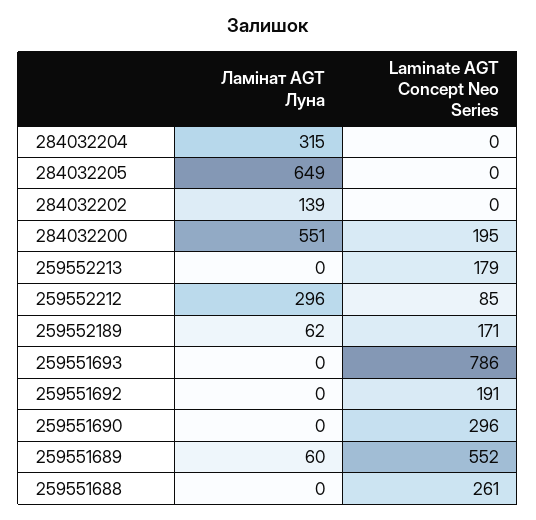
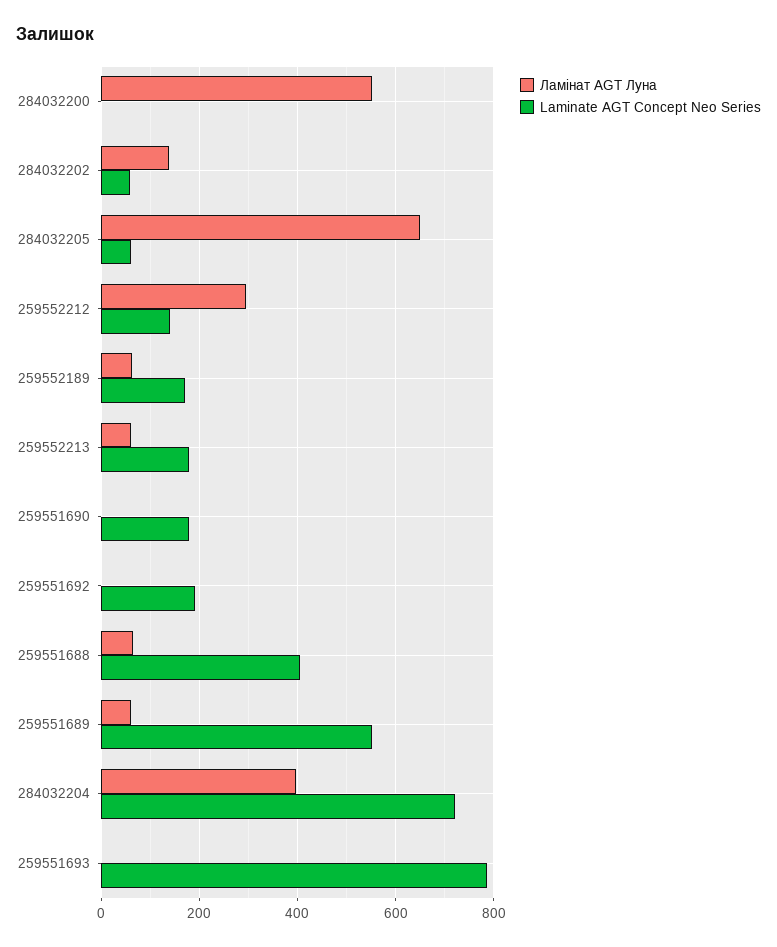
Ламінат AGT Луна, 284032204: 315 -> 400
Laminate AGT Concept Neo Series, 284032204: 0 -> 720
Laminate AGT Concept Neo Series, 284032205: 0 -> 60
Laminate AGT Concept Neo Series, 284032202: 0 -> 60
Laminate AGT Concept Neo Series, 284032200: 195 -> 0
Ламінат AGT Луна, 259552213: 0 -> 60
Laminate AGT Concept Neo Series, 259552212: 85 -> 140
Laminate AGT Concept Neo Series, 259551690: 296 -> 180
Ламінат AGT Луна, 259551688: 0 -> 60
Laminate AGT Concept Neo Series, 259551688: 261 -> 400

